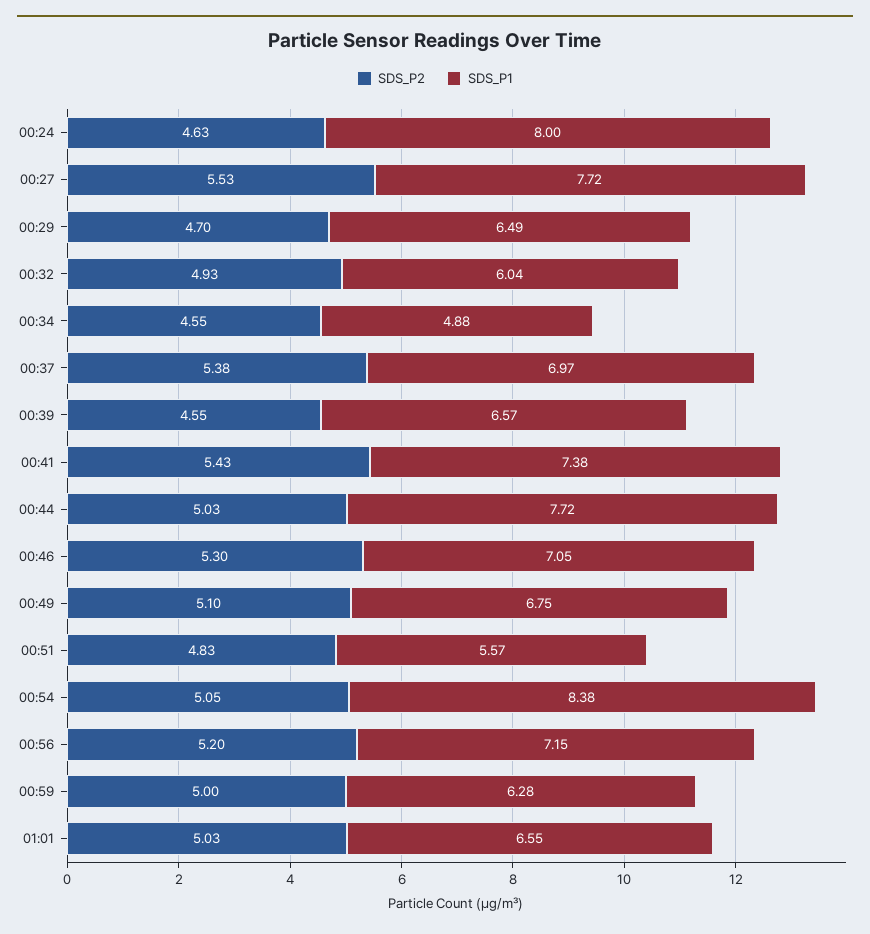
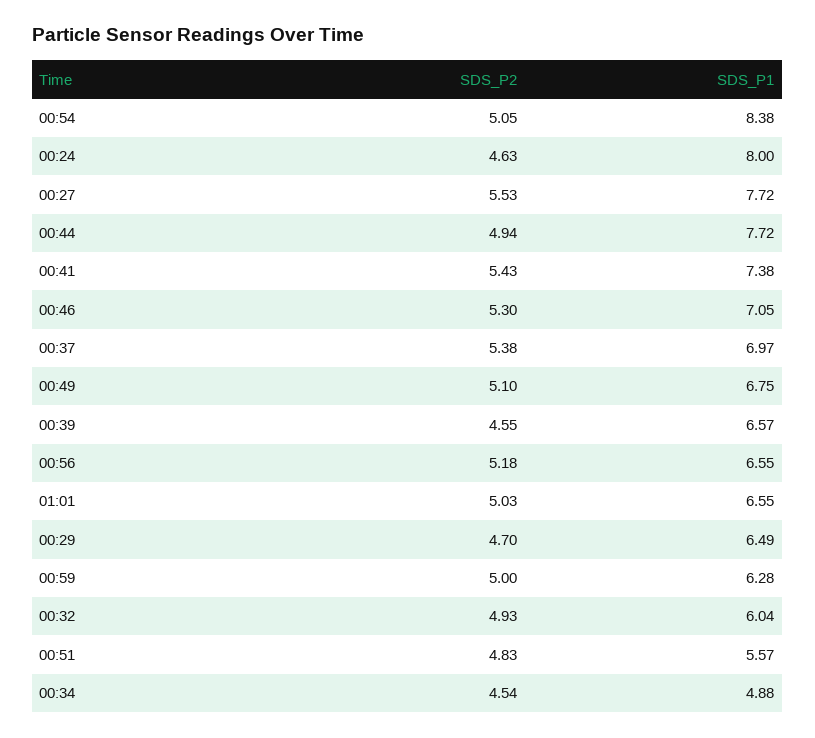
SDS_P2, 00:34: 4.55 -> 4.54
SDS_P2, 00:44: 5.03 -> 4.94
SDS_P2, 00:56: 5.2 -> 5.18
SDS_P1, 00:56: 7.15 -> 6.55

